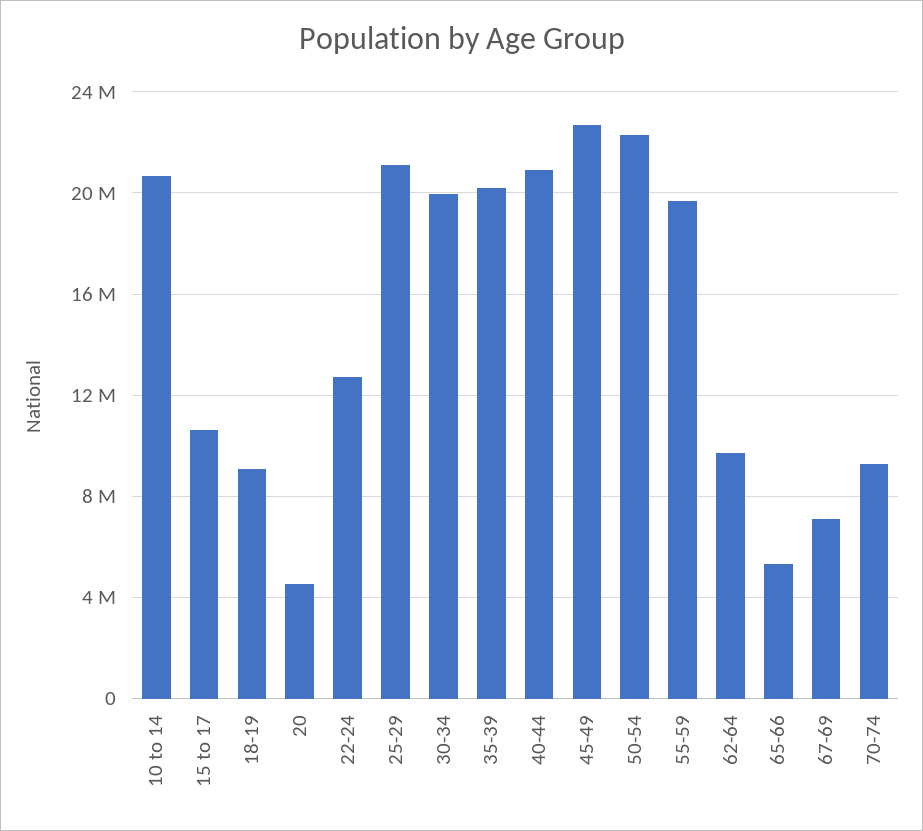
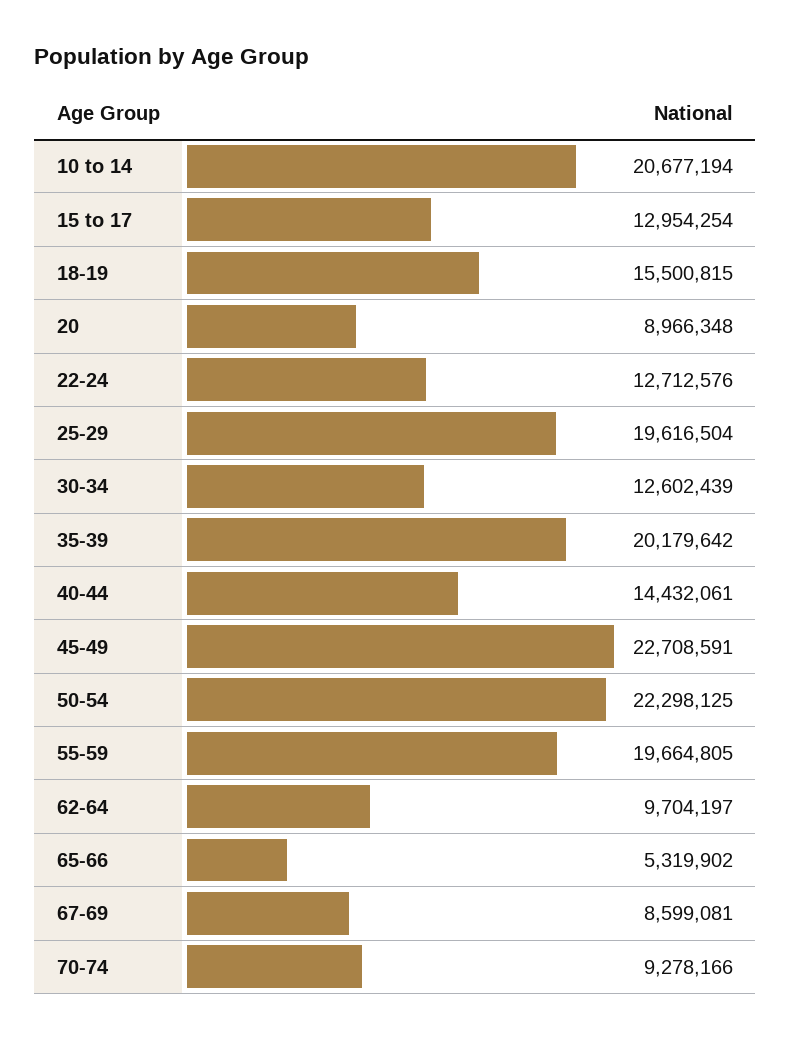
15 to 17: 10500000 -> 12954254
18-19: 9000000 -> 15500815
20: 4500000 -> 8966348
25-29: 21000000 -> 19616504
30-34: 20000000 -> 12602439
40-44: 21000000 -> 14432061
67-69: 7000000 -> 8599081

